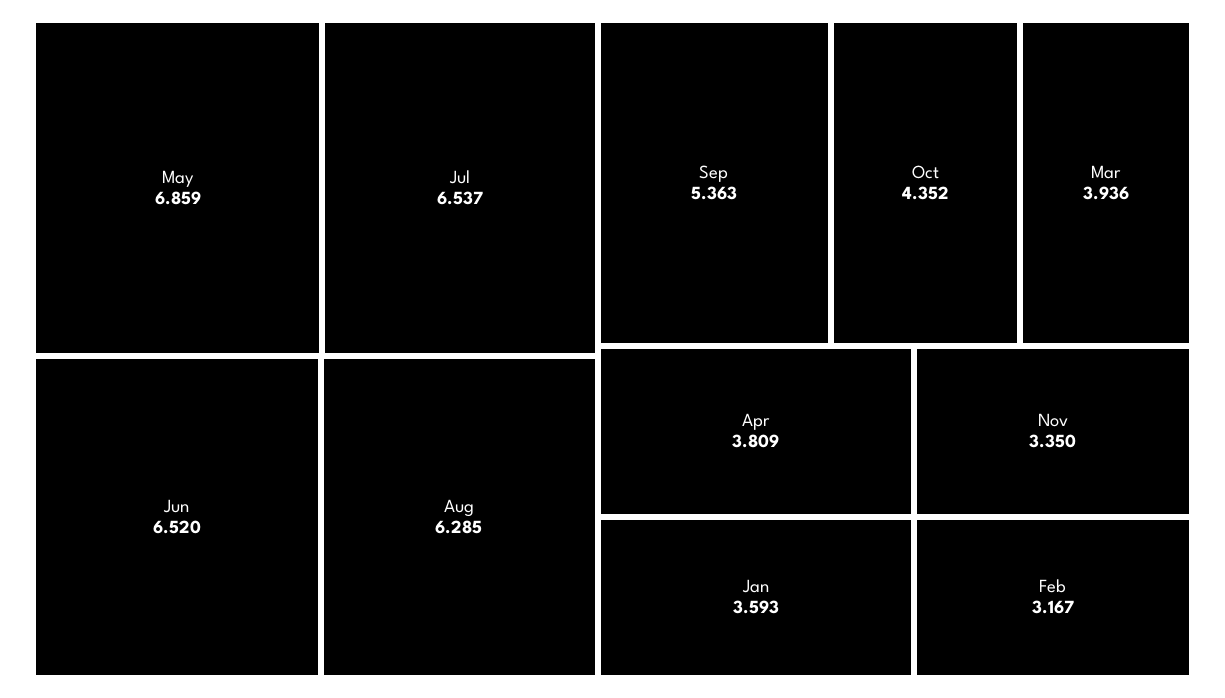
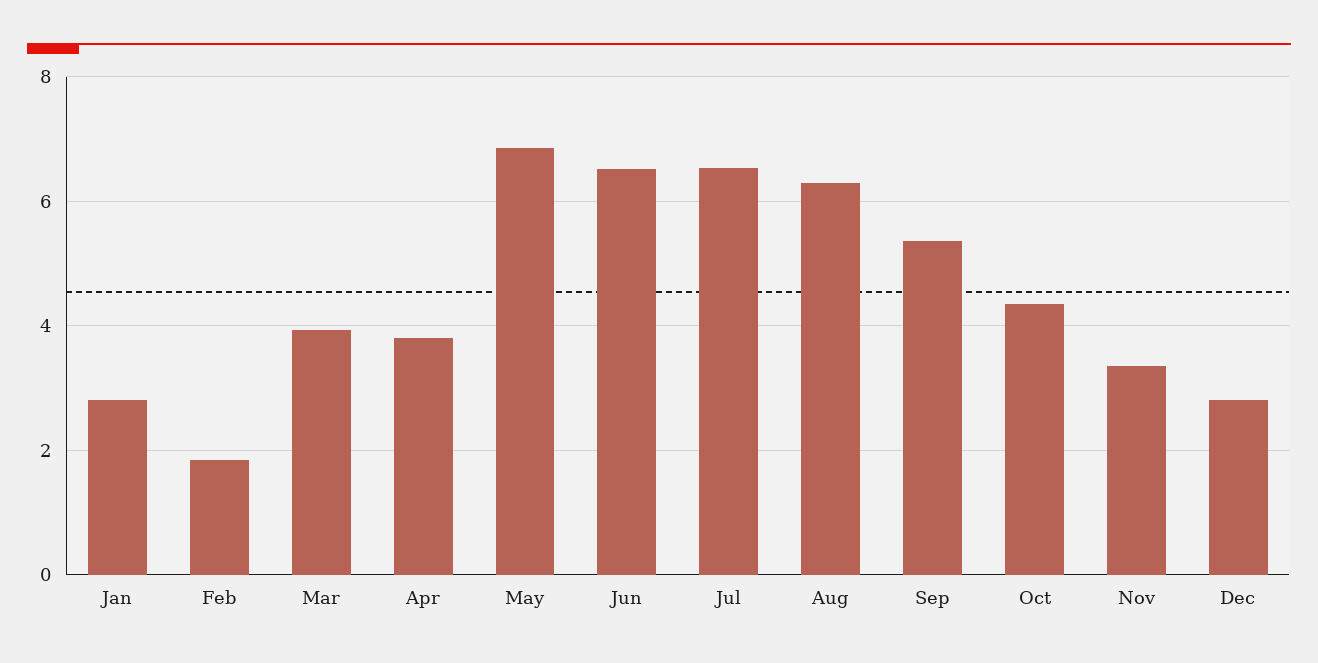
Jan: 3.593 -> 2.8
Feb: 3.167 -> 1.8
Dec: none -> 2.8

